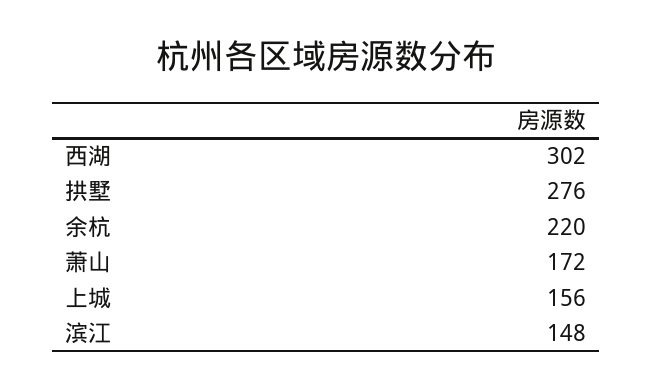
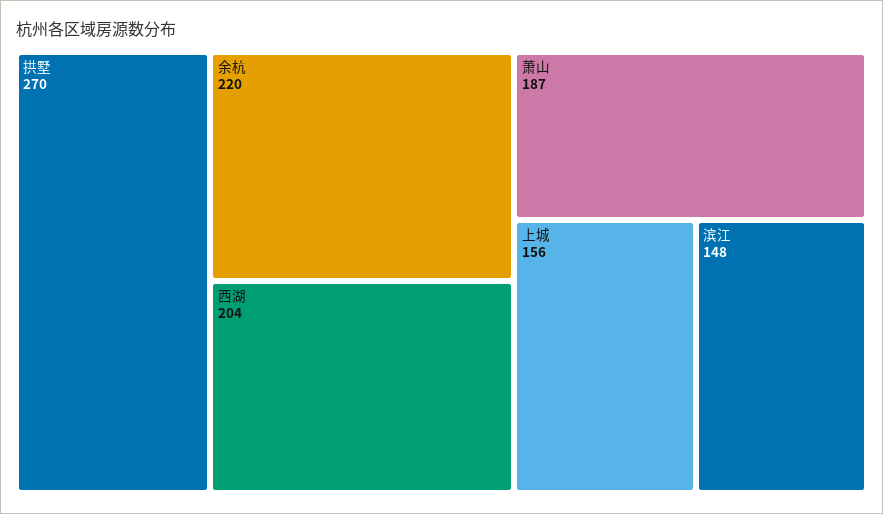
西湖: 302 -> 204
拱墅: 276 -> 270
萧山: 172 -> 187

